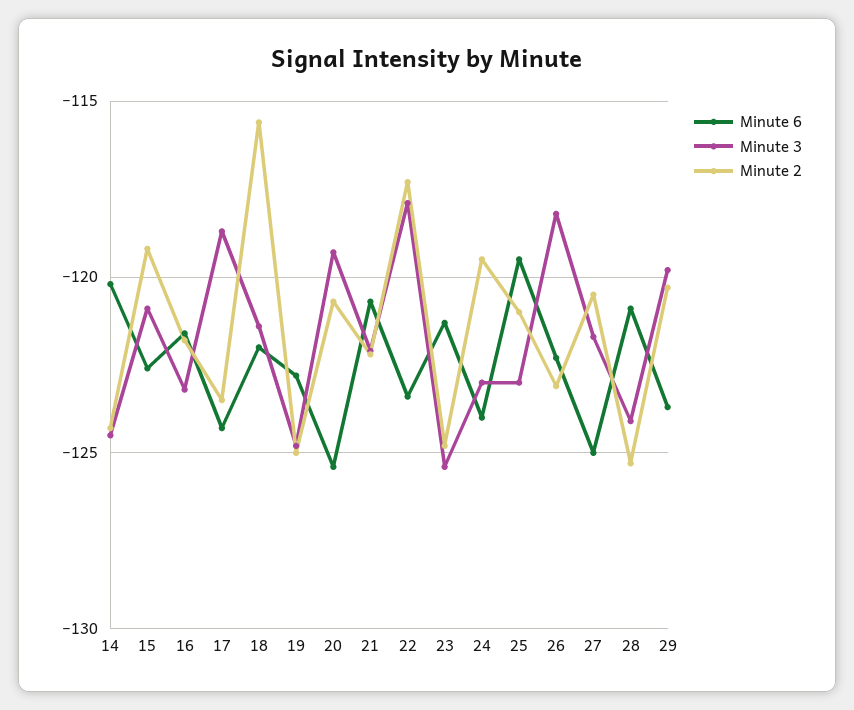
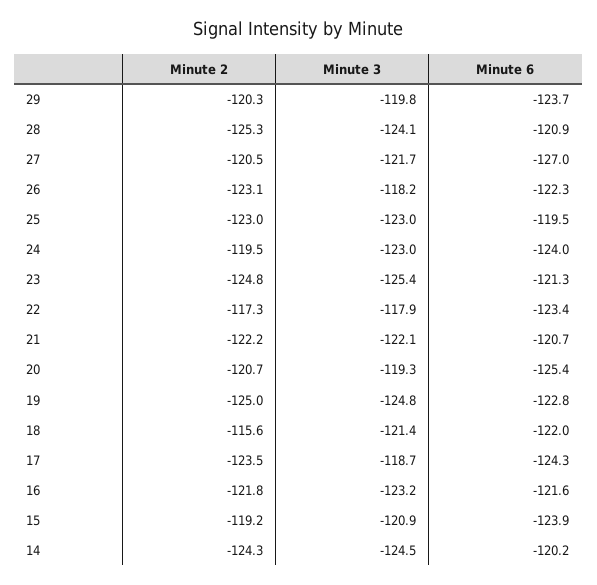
Minute 6, 15: -122.5 -> -123.9
Minute 2, 25: -121 -> -123
Minute 6, 27: -125 -> -127

